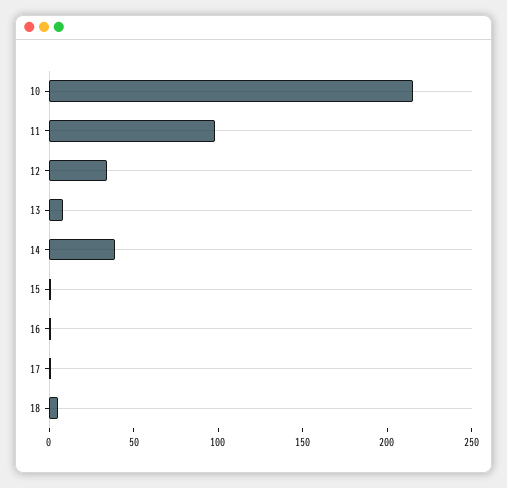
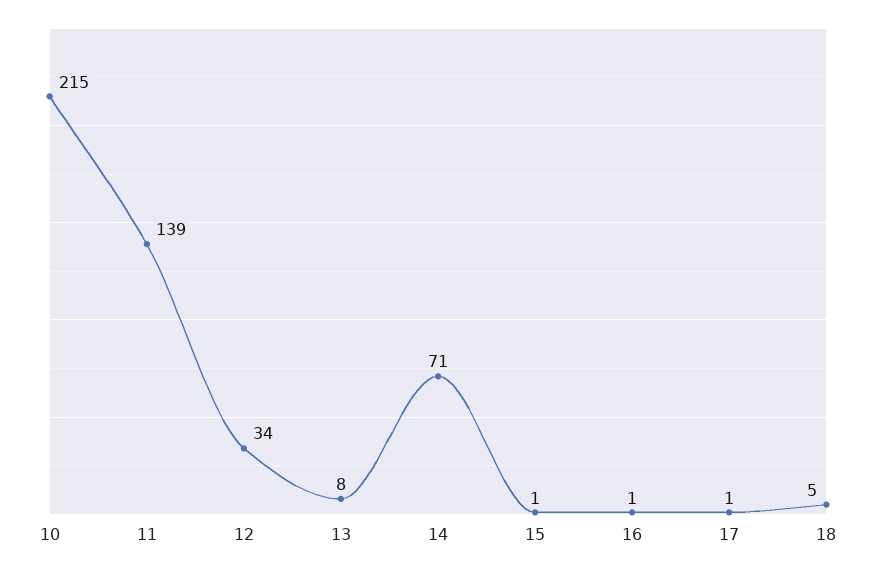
11: 100 -> 139
14: 40 -> 71

